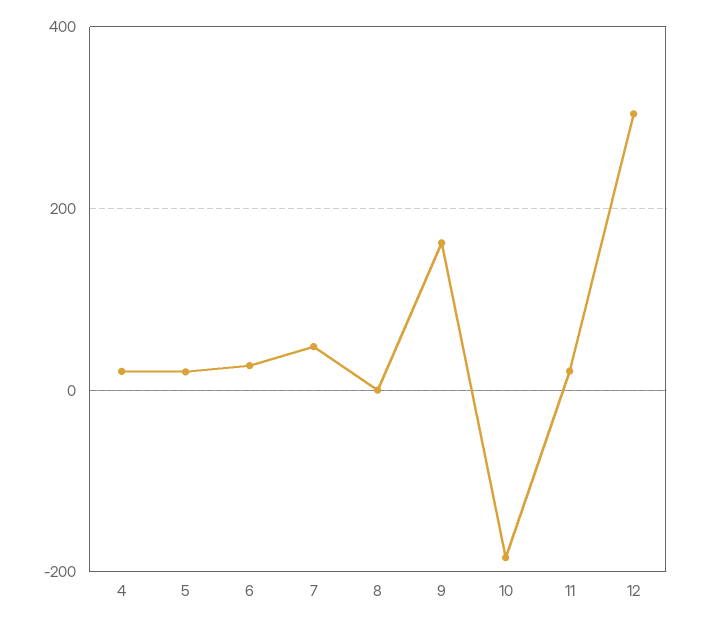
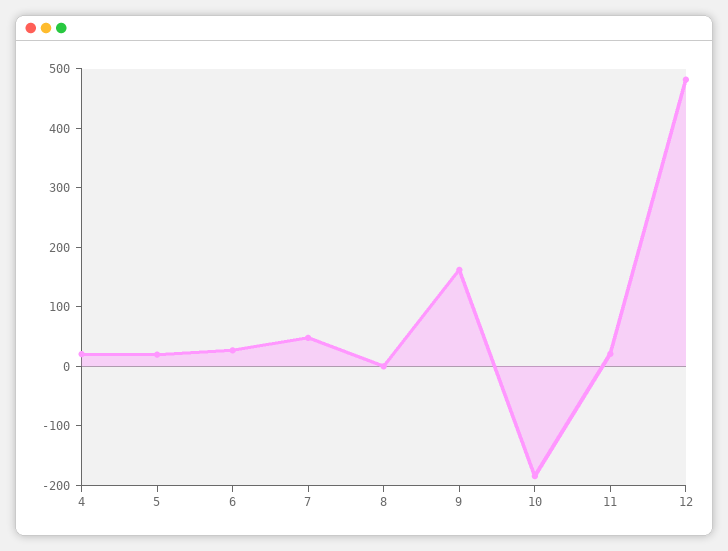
12: 300 -> 480

